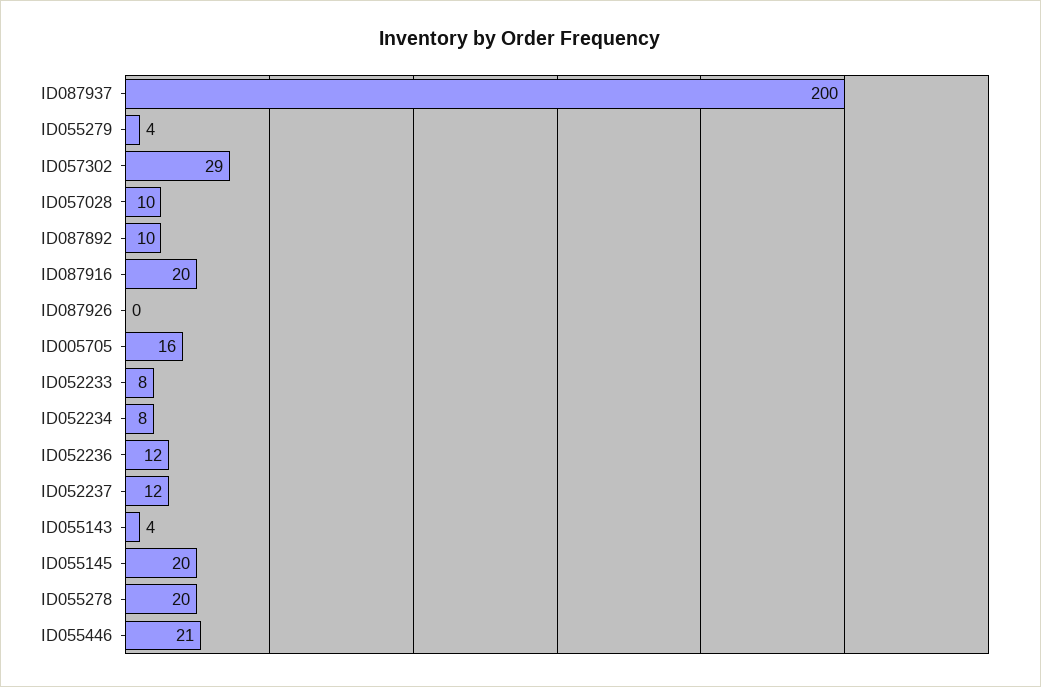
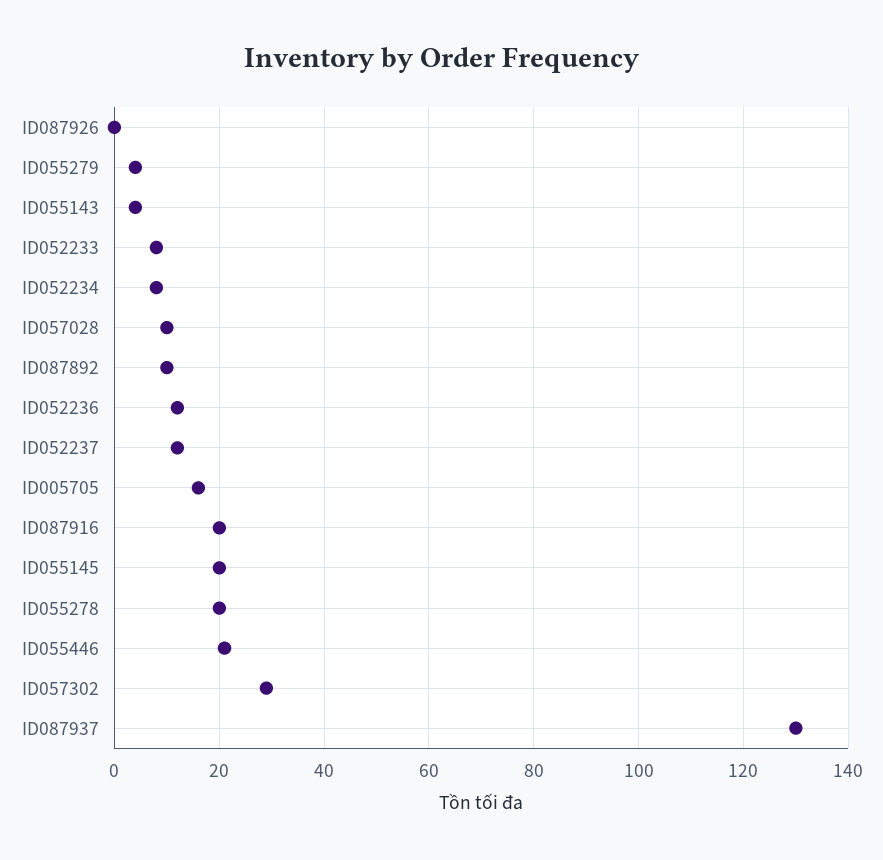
ID087937: 200 -> 130

